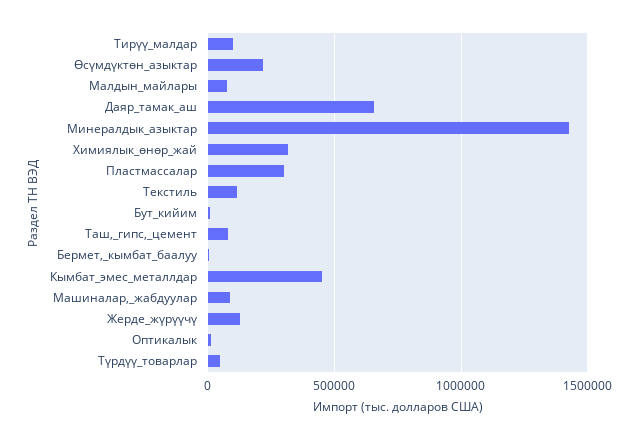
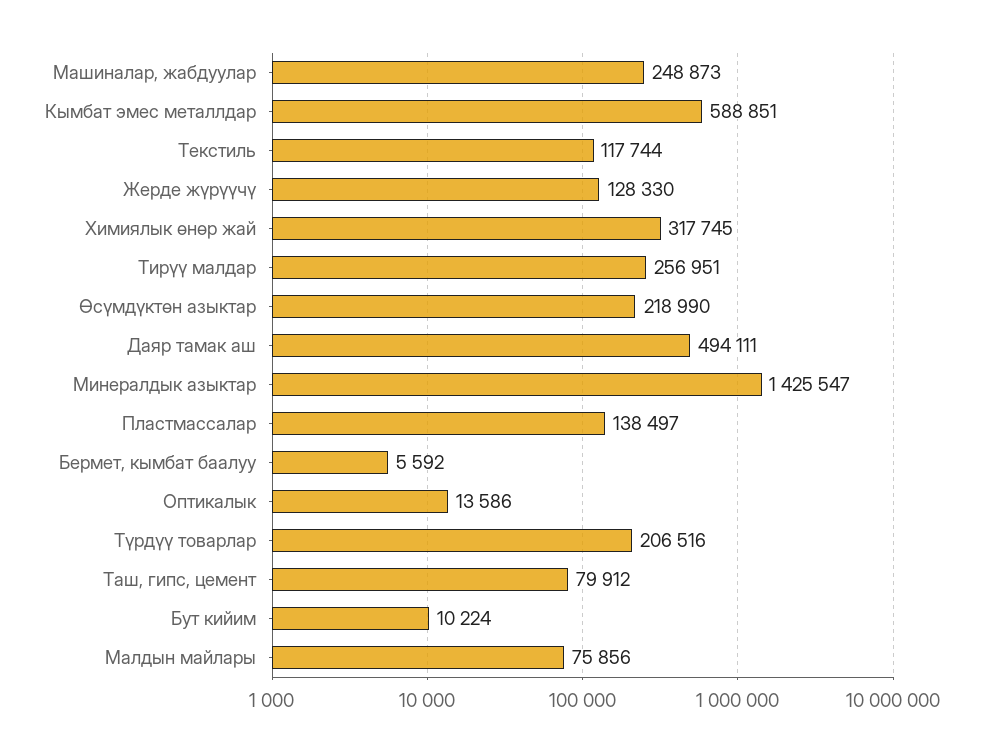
Тирүү_малдар: 100000 -> 256951
Даяр_тамак_аш: 650000 -> 494111
Пластмассалар: 300000 -> 138497
Кымбат_эмес_металлдар: 450000 -> 588851
Машиналар,_жабдуулар: 100000 -> 248873
Түрдүү_товарлар: 50000 -> 206516

